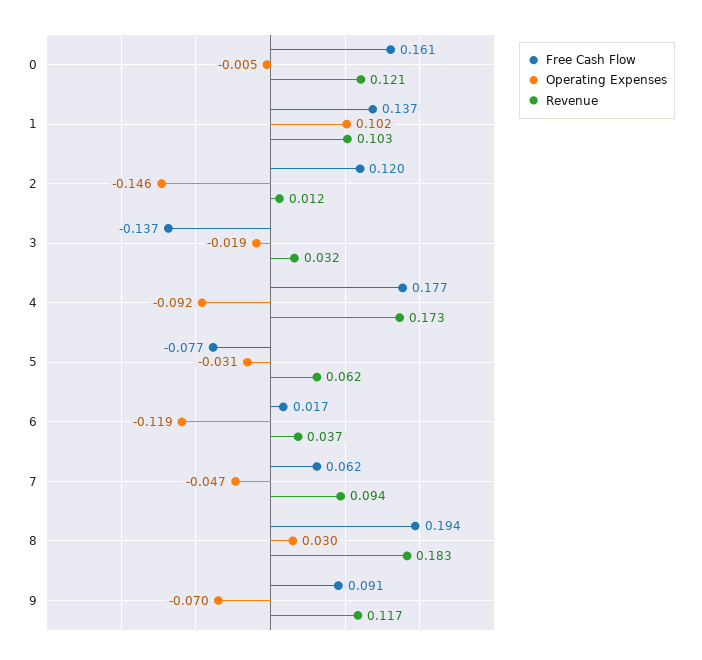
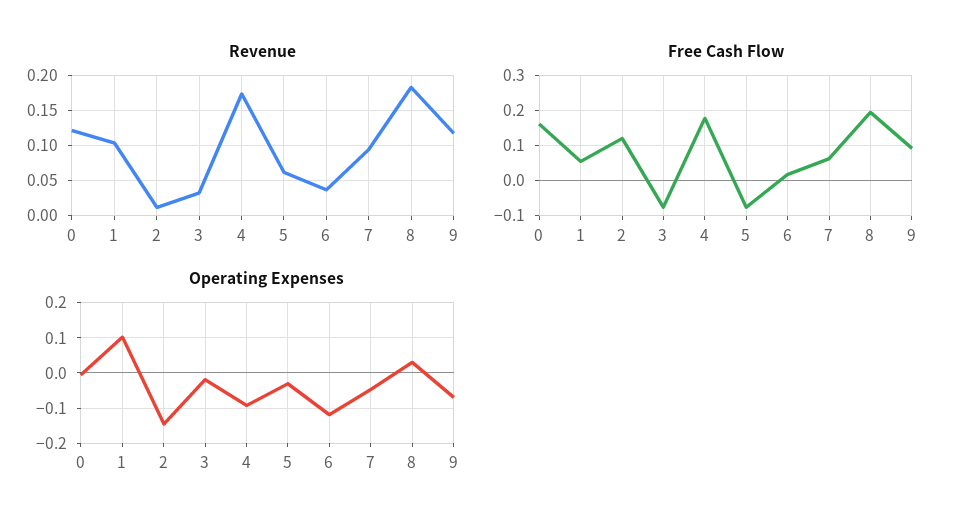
Free Cash Flow, 1: 0.137 -> 0.06
Free Cash Flow, 3: -0.137 -> -0.08

